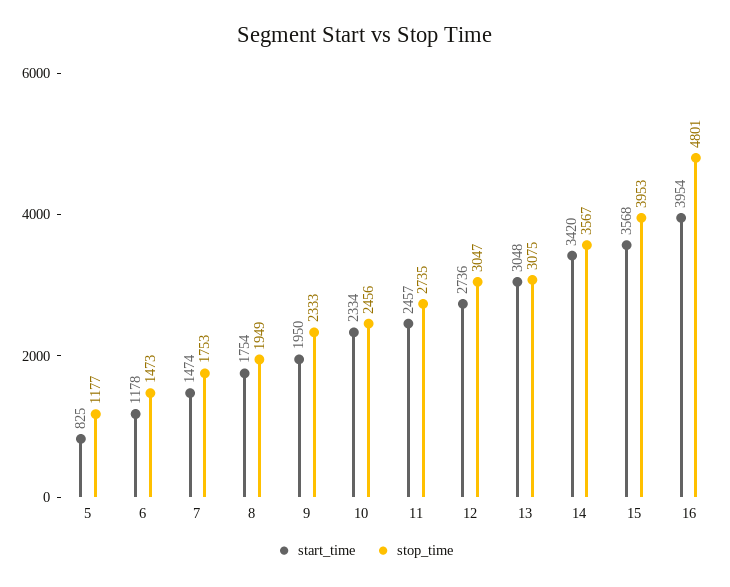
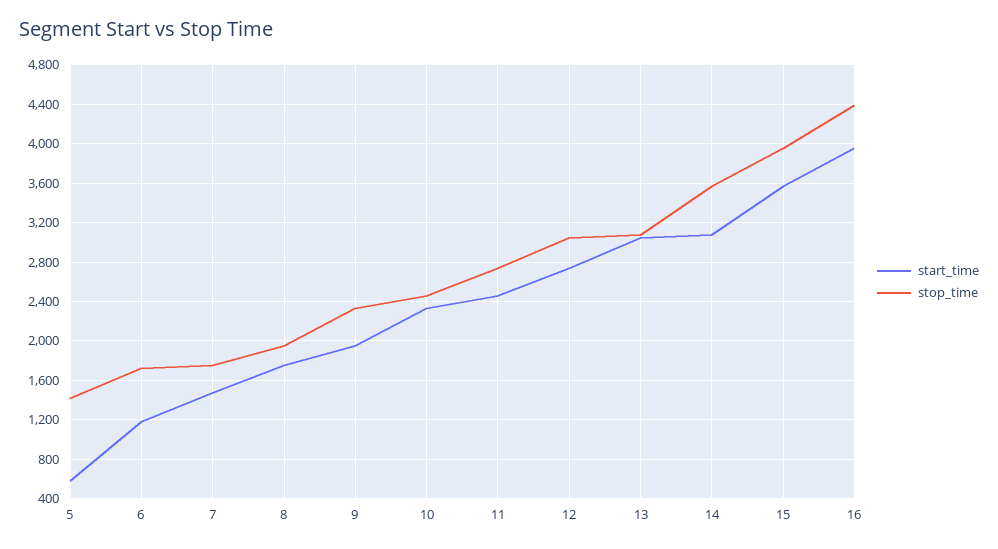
start_time, 5: 825 -> 600
stop_time, 5: 1177 -> 1400
stop_time, 6: 1473 -> 1700
start_time, 14: 3420 -> 3100
stop_time, 16: 4801 -> 4400

